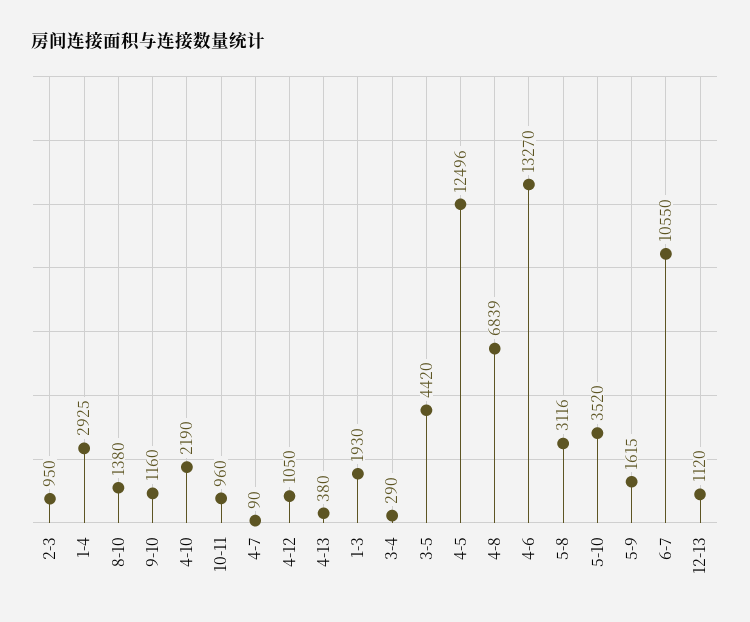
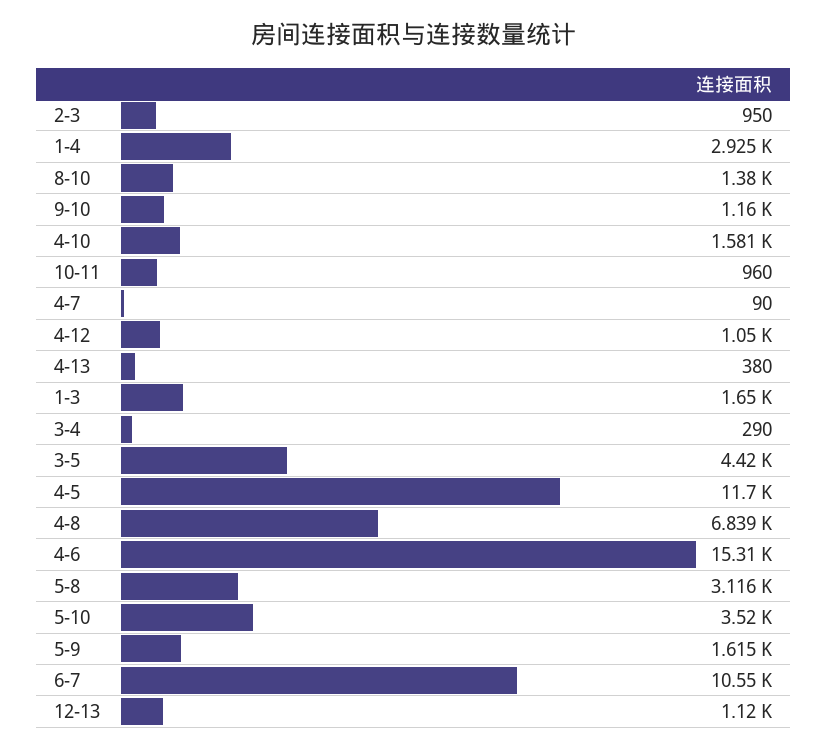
4-10: 2190 -> 1581
1-3: 1930 -> 1650
4-5: 12496 -> 11700
4-6: 13270 -> 15310

